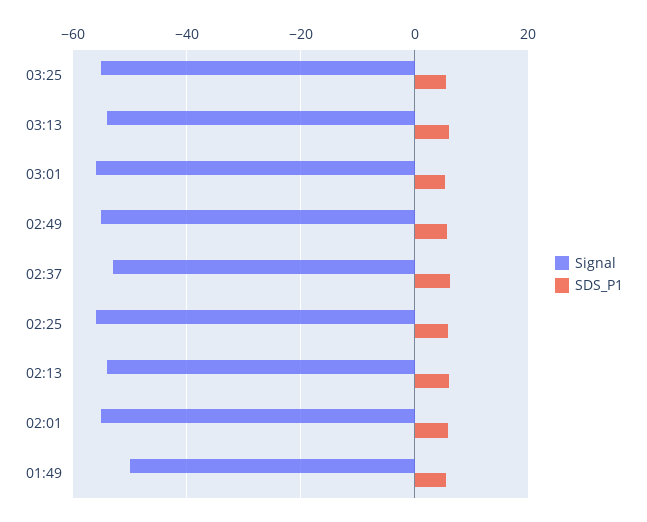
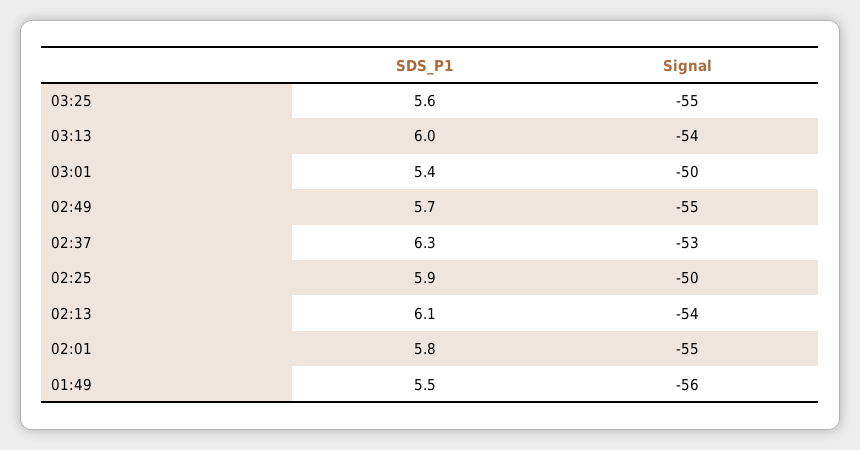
Signal, 03:01: -56 -> -50
Signal, 02:25: -56 -> -50
Signal, 01:49: -50 -> -56

